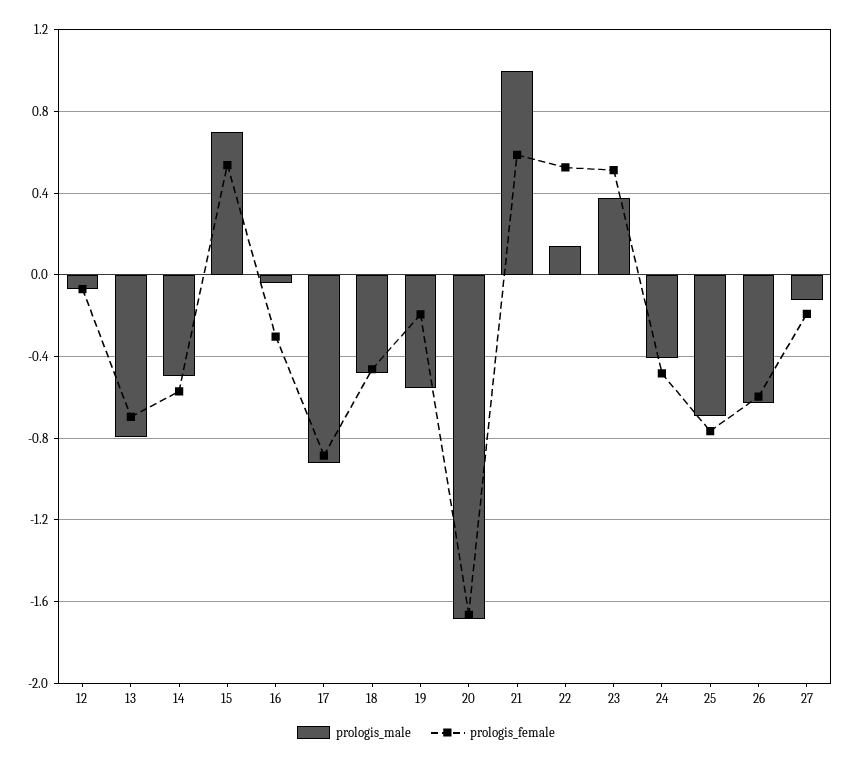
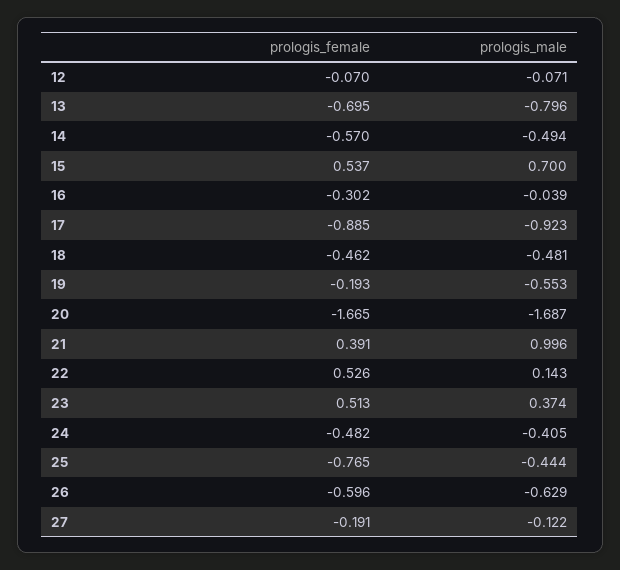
prologis_female, 21: 0.6 -> 0.391
prologis_male, 25: -0.7 -> -0.444

